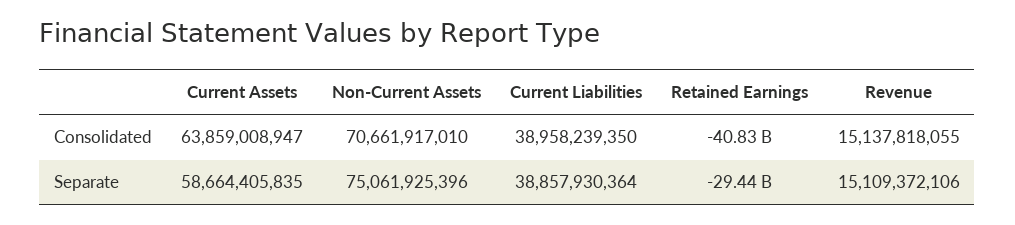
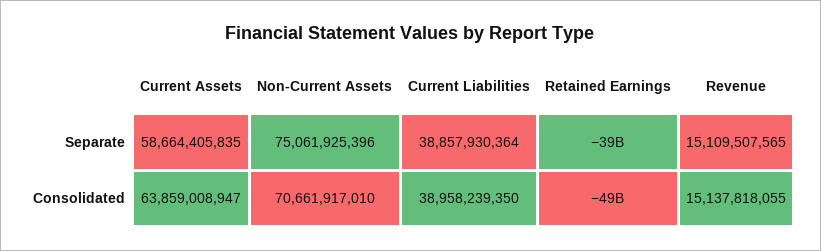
Retained Earnings, Consolidated: -40830000000 -> -49000000000
Retained Earnings, Separate: -29440000000 -> -39000000000
Revenue, Separate: 15109372106 -> 15109507565

